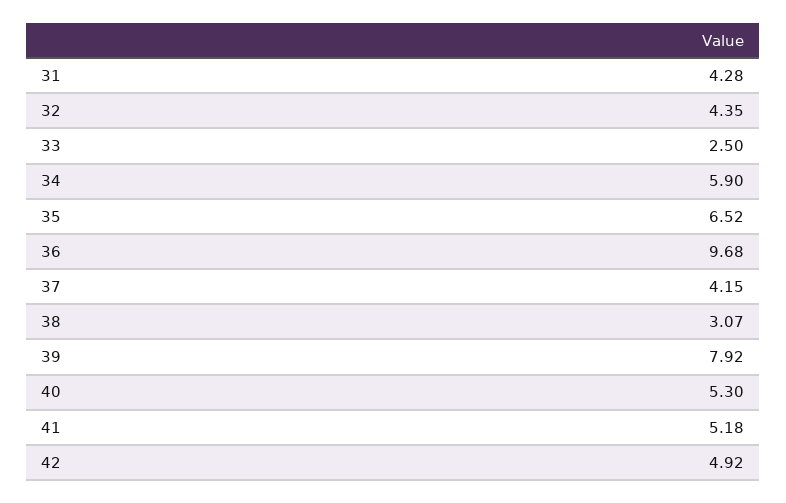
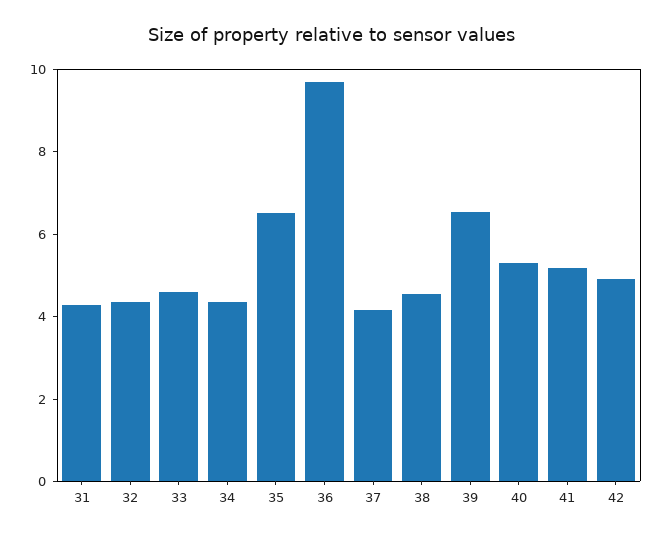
33: 2.5 -> 4.5
34: 5.9 -> 4.5
38: 3.07 -> 4.5
39: 7.92 -> 6.5

